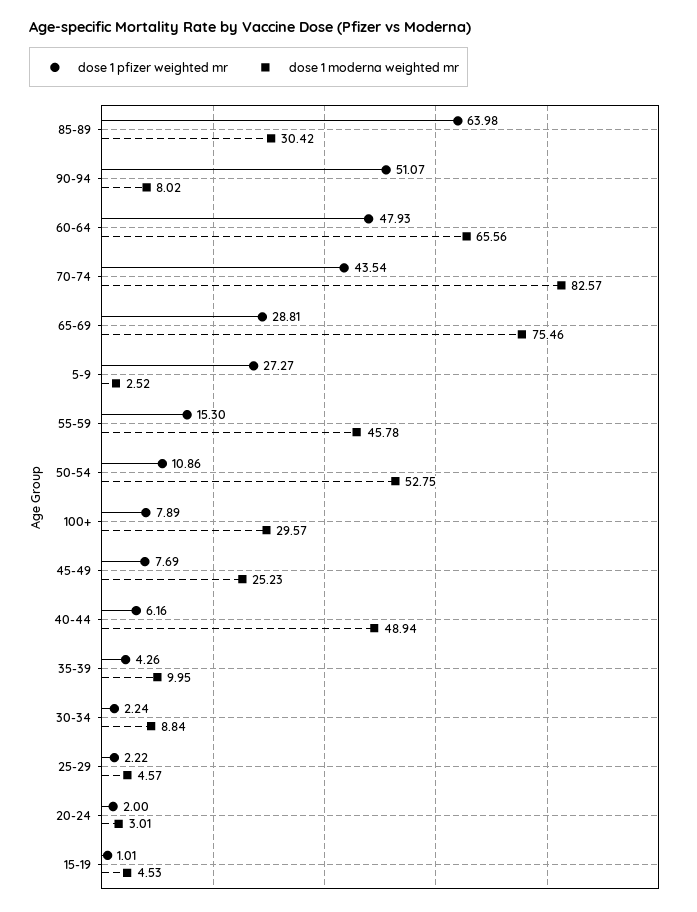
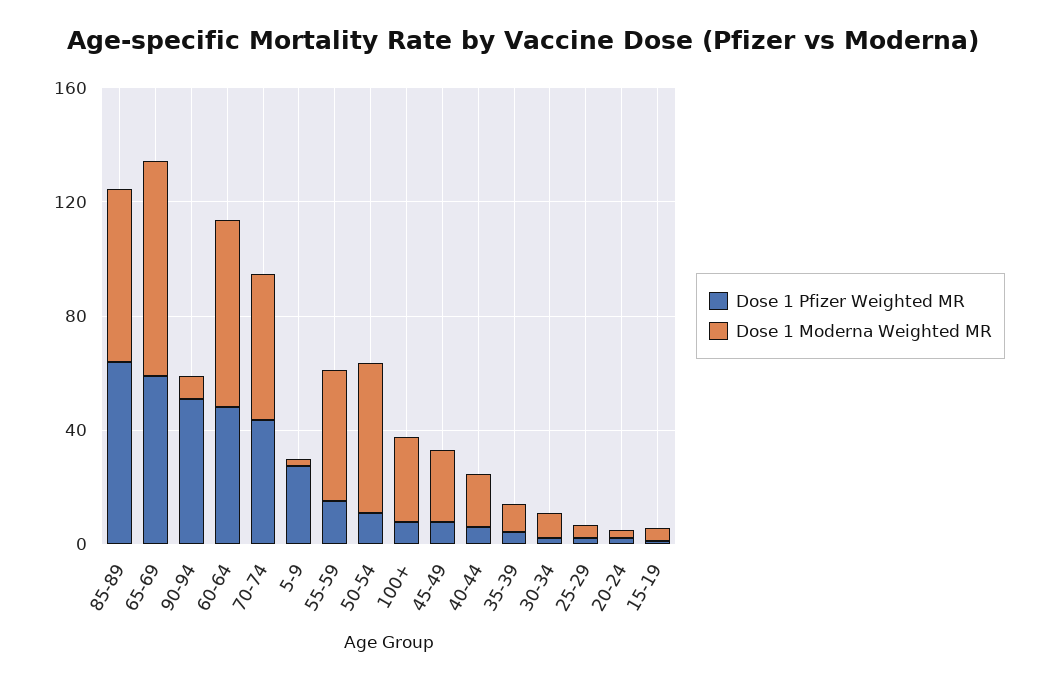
dose 1 moderna weighted mr, 85-89: 30.42 -> 60
dose 1 moderna weighted mr, 70-74: 82.57 -> 50
dose 1 pfizer weighted mr, 65-69: 28.81 -> 60
dose 1 moderna weighted mr, 40-44: 48.94 -> 20

